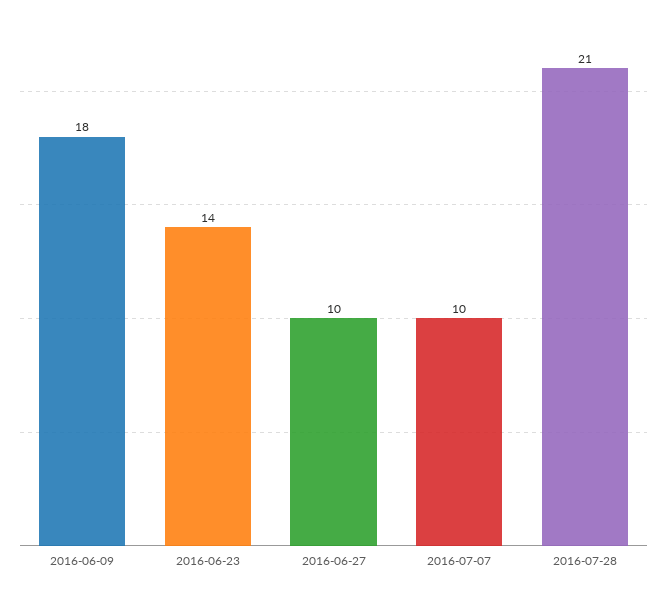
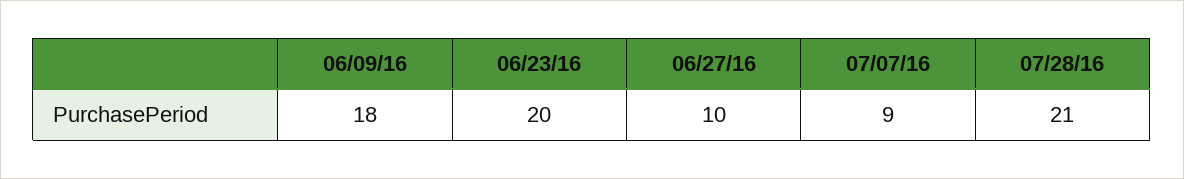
2016-06-23: 14 -> 20
2016-07-07: 10 -> 9

